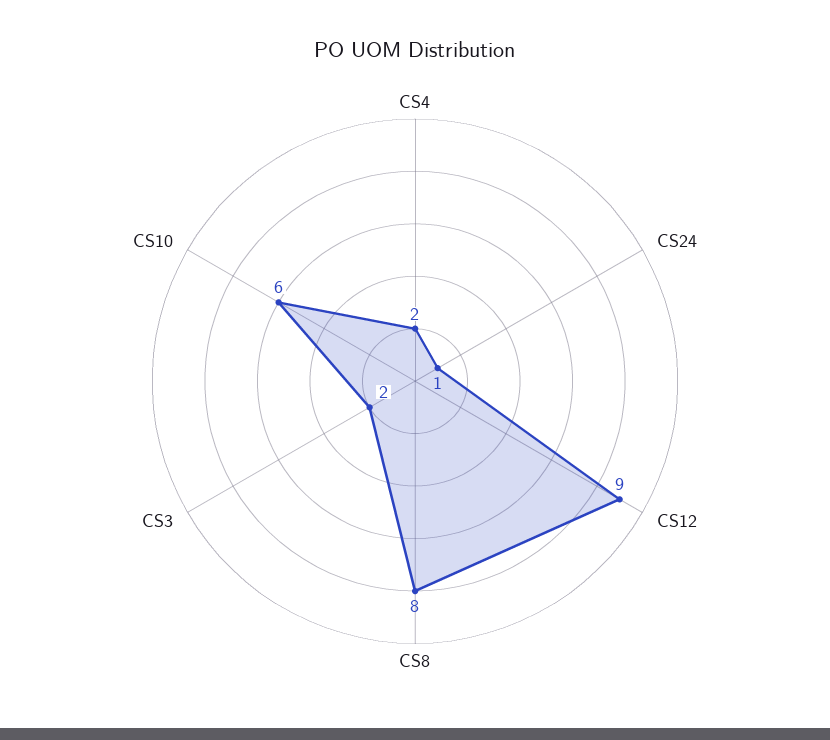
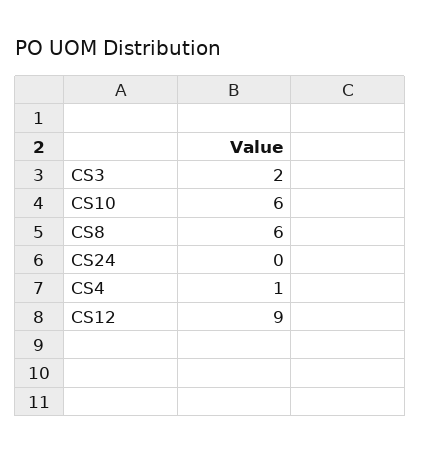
CS4: 2 -> 1
CS24: 1 -> 0
CS8: 8 -> 6

